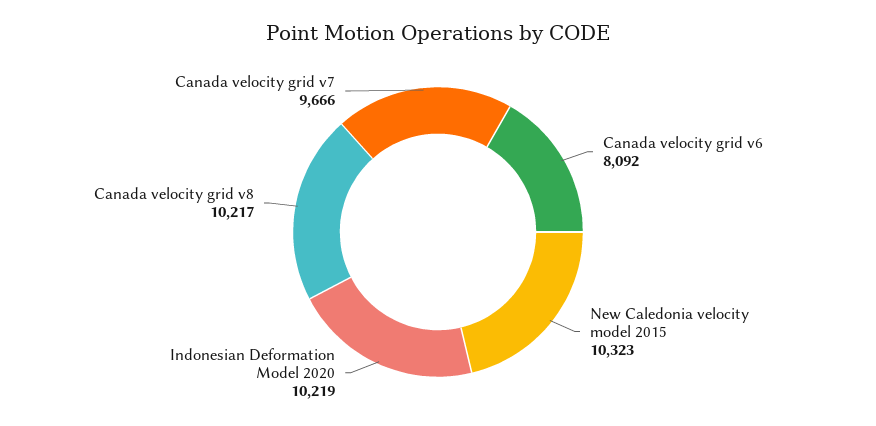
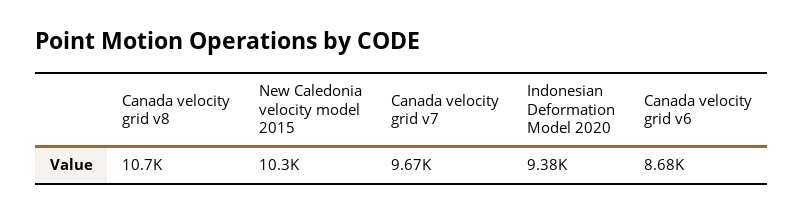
Canada velocity grid v6: 8092 -> 8680
Indonesian Deformation Model 2020: 10219 -> 9380
Canada velocity grid v8: 10217 -> 10700

